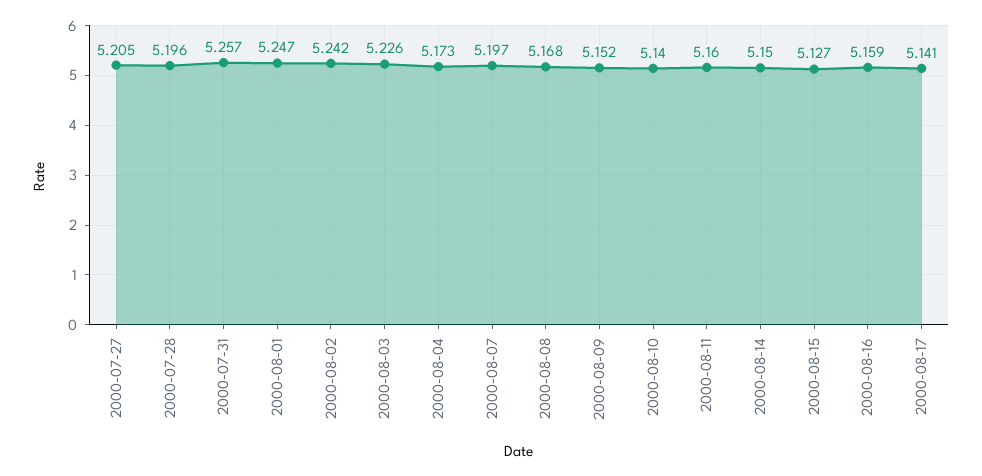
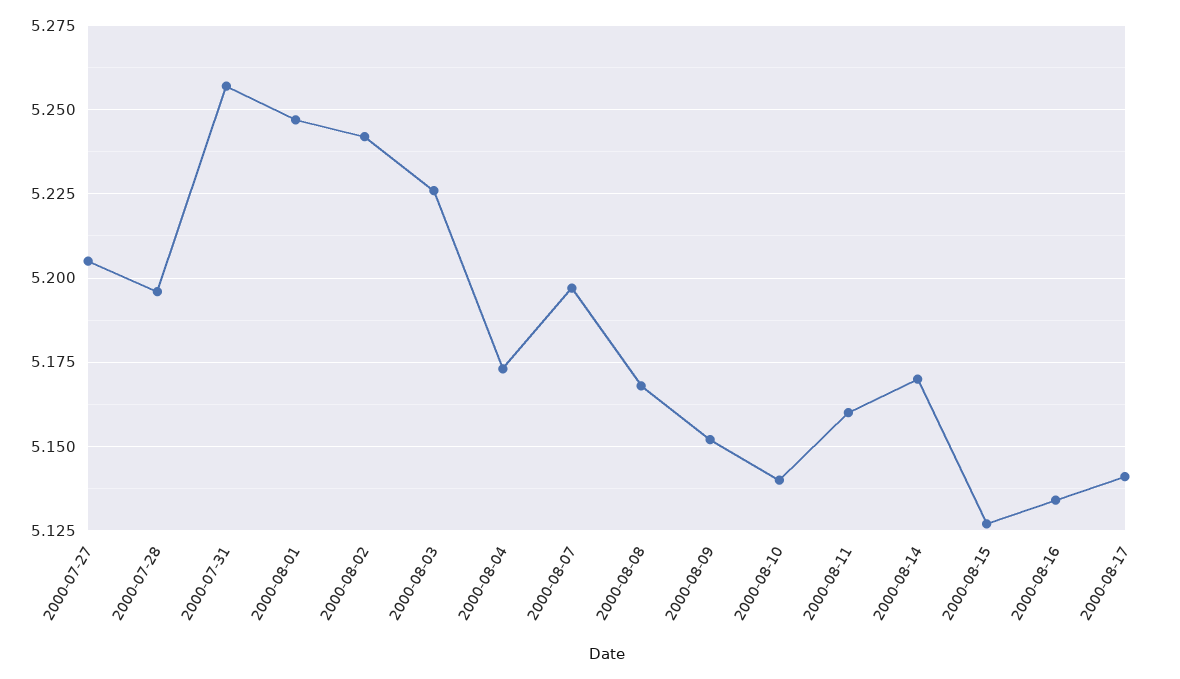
2000-08-14: 5.15 -> 5.17
2000-08-16: 5.159 -> 5.135

